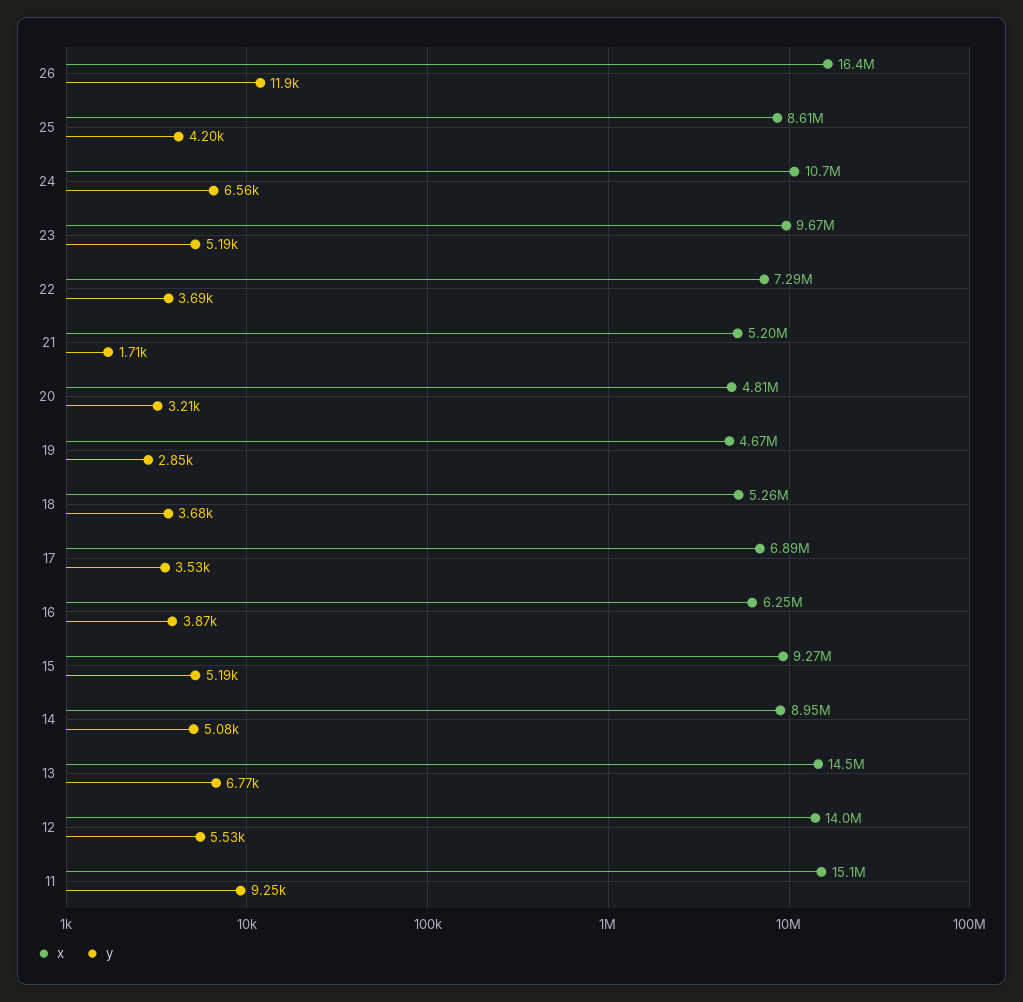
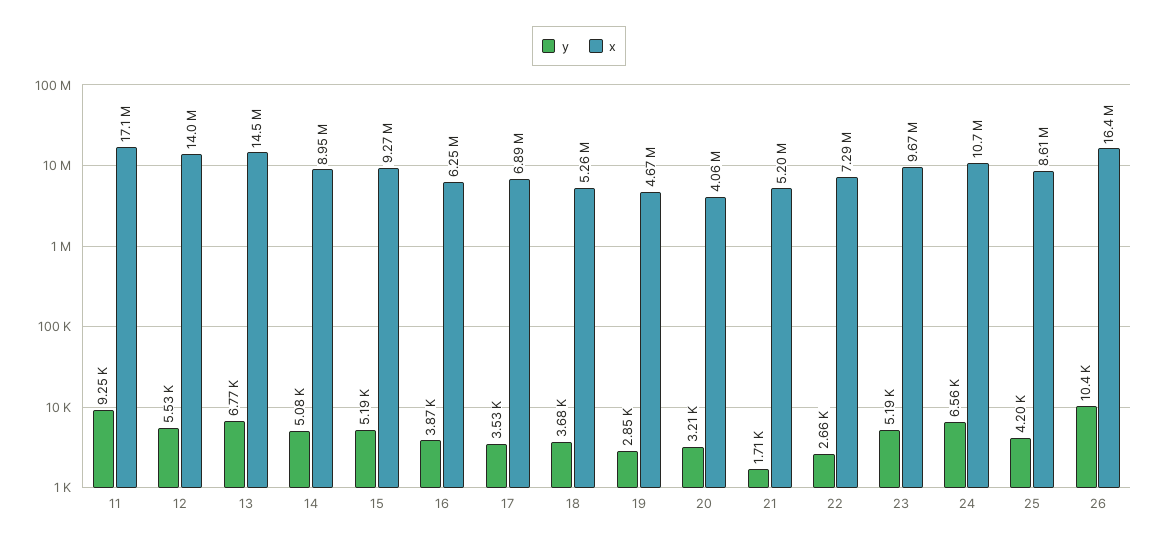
y, 26: 11900 -> 10400
y, 22: 3690 -> 2660
x, 20: 4810000 -> 4060000
x, 11: 15100000 -> 17100000

